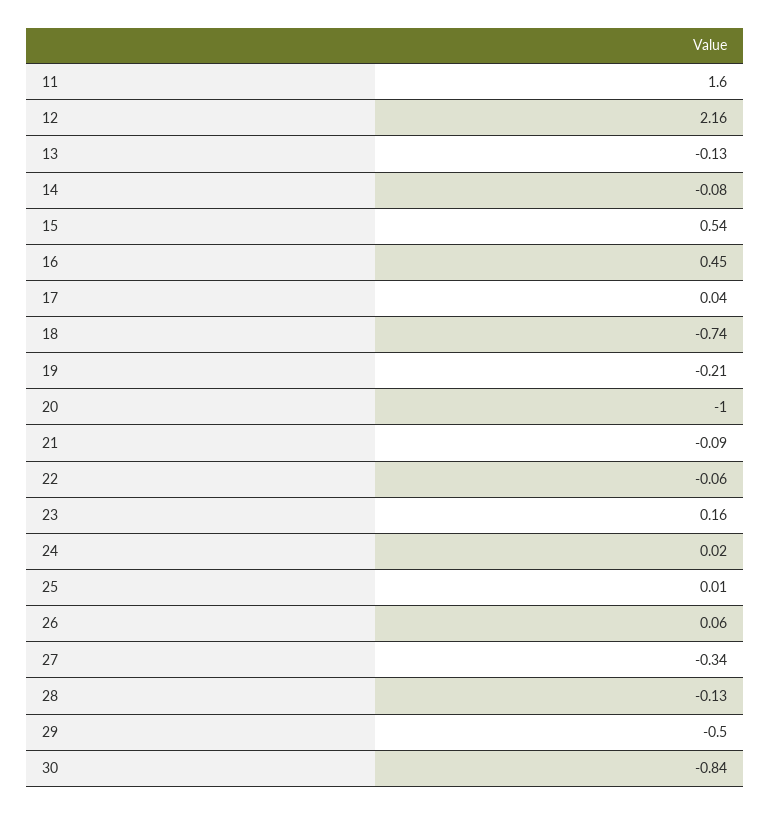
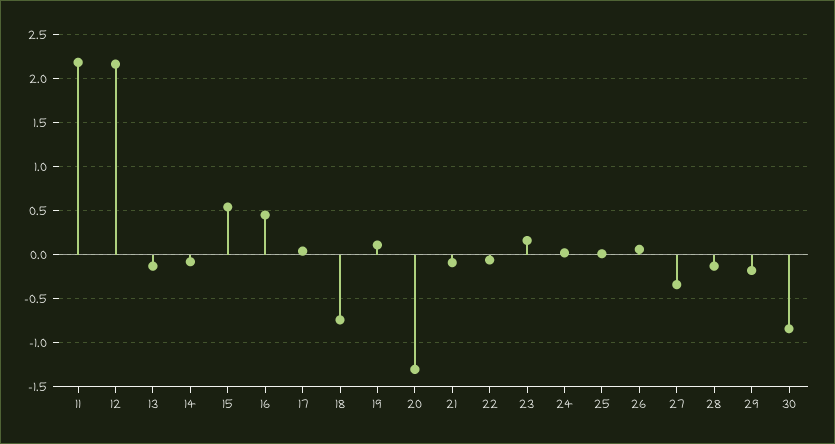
11: 1.6 -> 2.2
19: -0.21 -> 0.1
20: -1 -> -1.3
29: -0.5 -> -0.2

